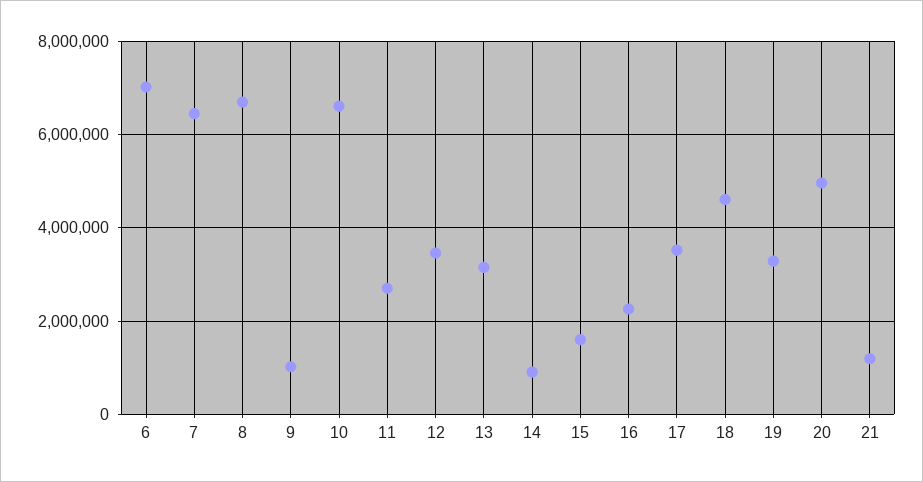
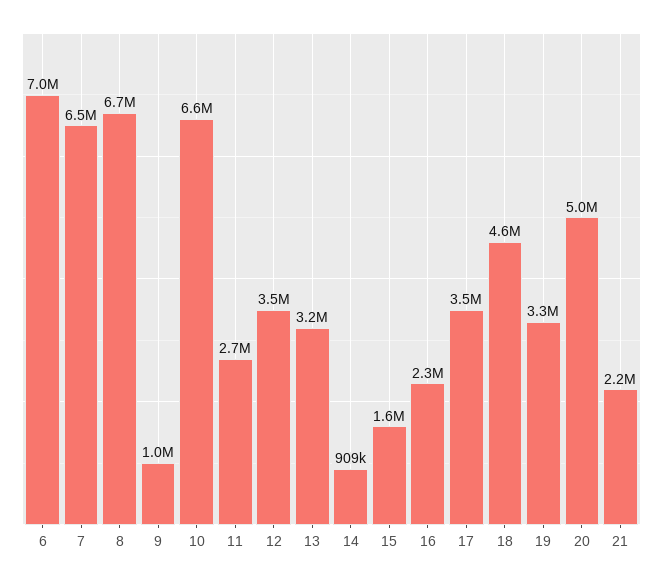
21: 1200000 -> 2200000

